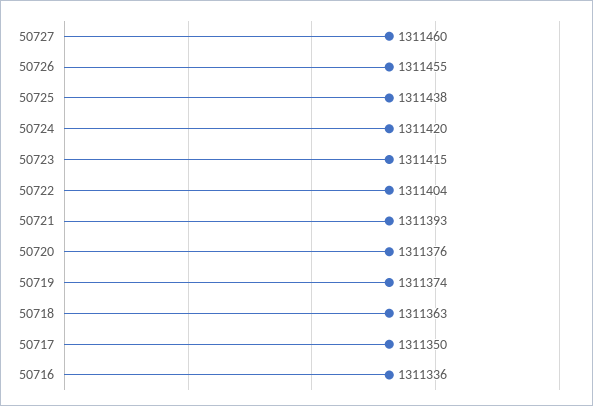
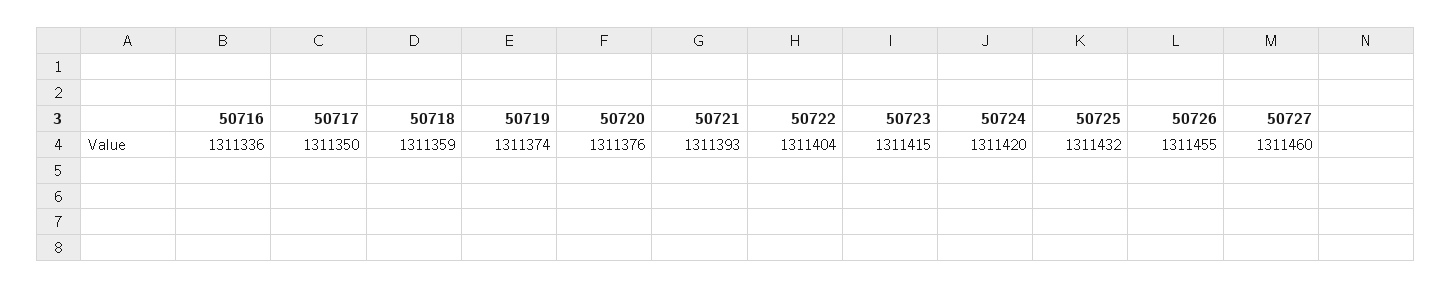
50725: 1311438 -> 1311432
50718: 1311363 -> 1311359

